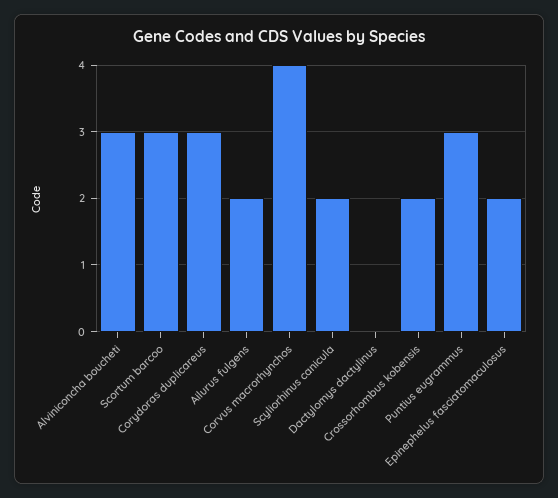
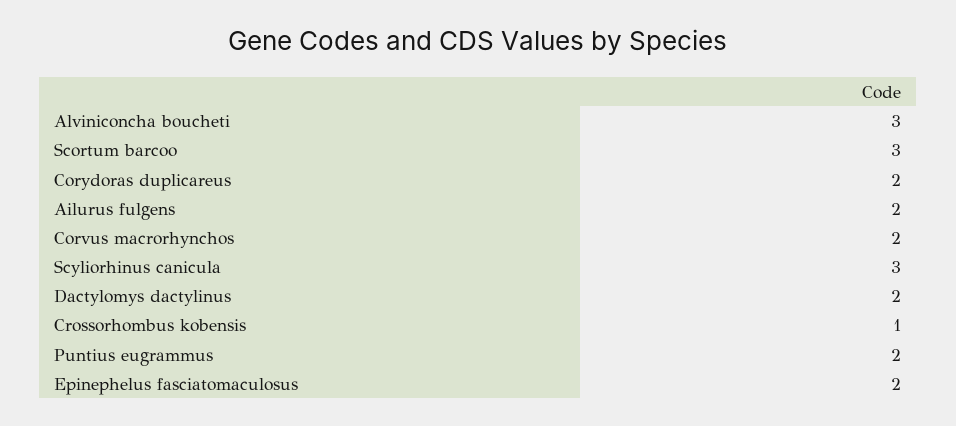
Corydoras duplicareus: 3 -> 2
Corvus macrorhynchos: 4 -> 2
Scyliorhinus canicula: 2 -> 3
Dactylomys dactylinus: 0 -> 2
Crossorhombus kobensis: 2 -> 1
Puntius eugrammus: 3 -> 2

